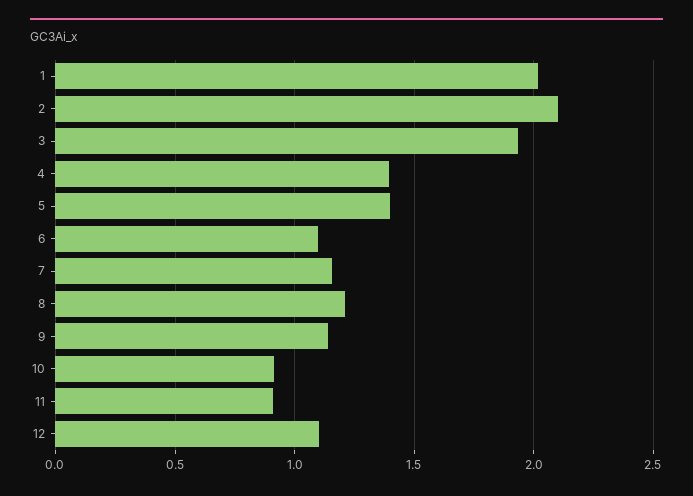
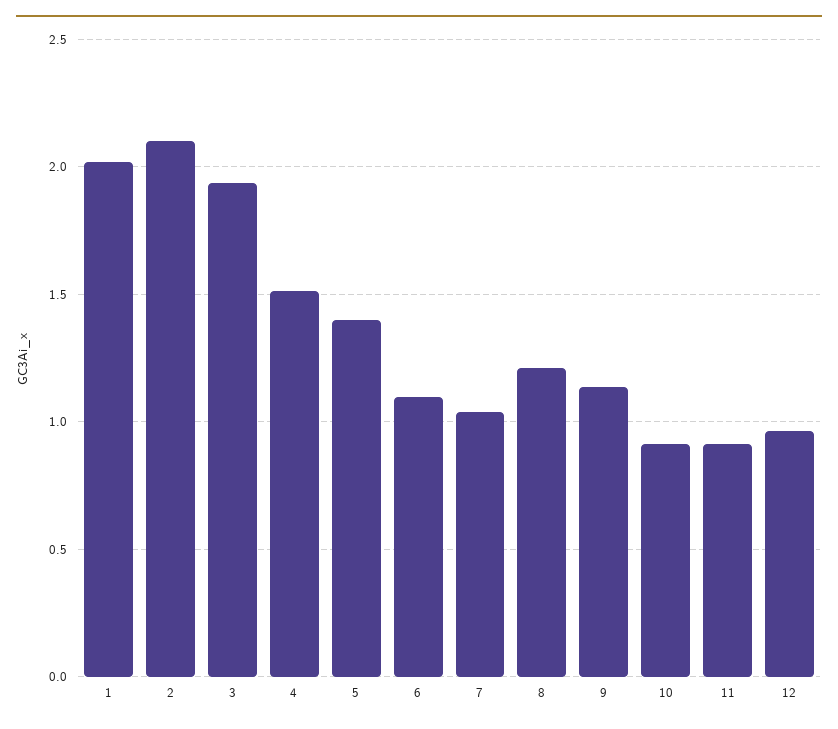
4: 1.4 -> 1.5
7: 1.15 -> 1.05
12: 1.1 -> 0.95

